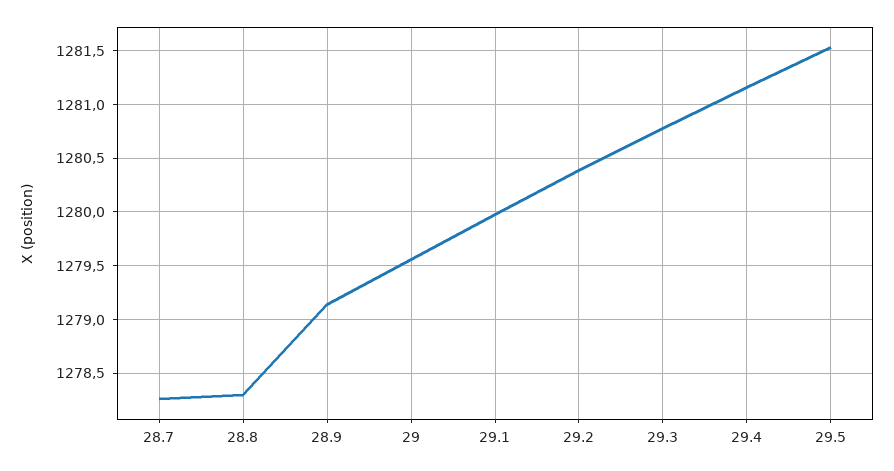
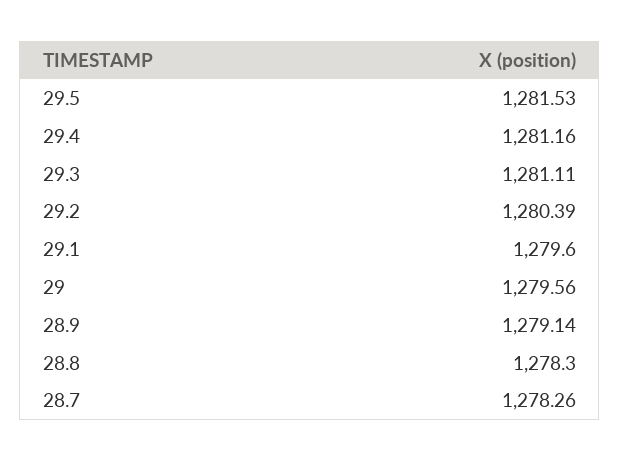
29.1: 1280 -> 1279.6
29.3: 1280.8 -> 1281.11

